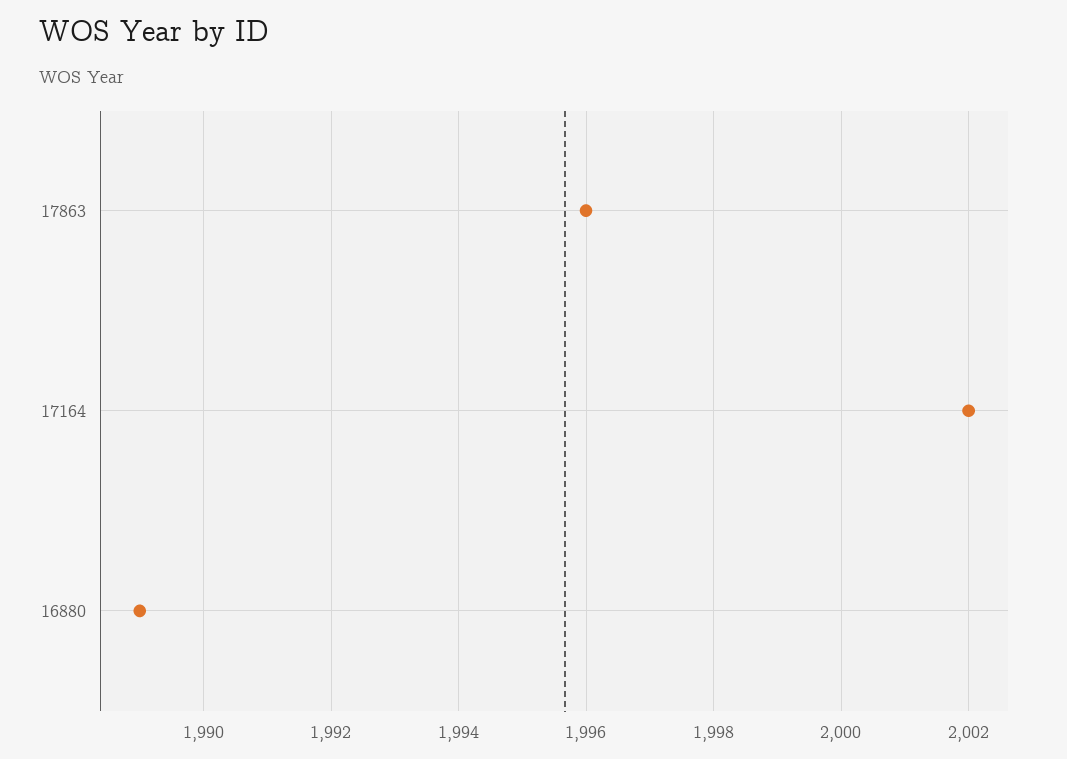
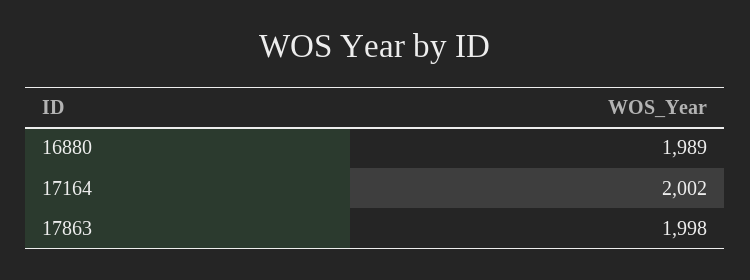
17863: 1996 -> 1998

